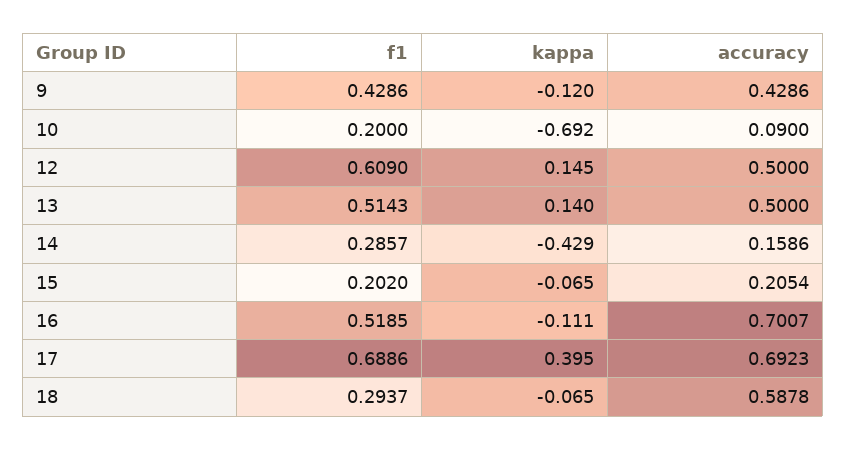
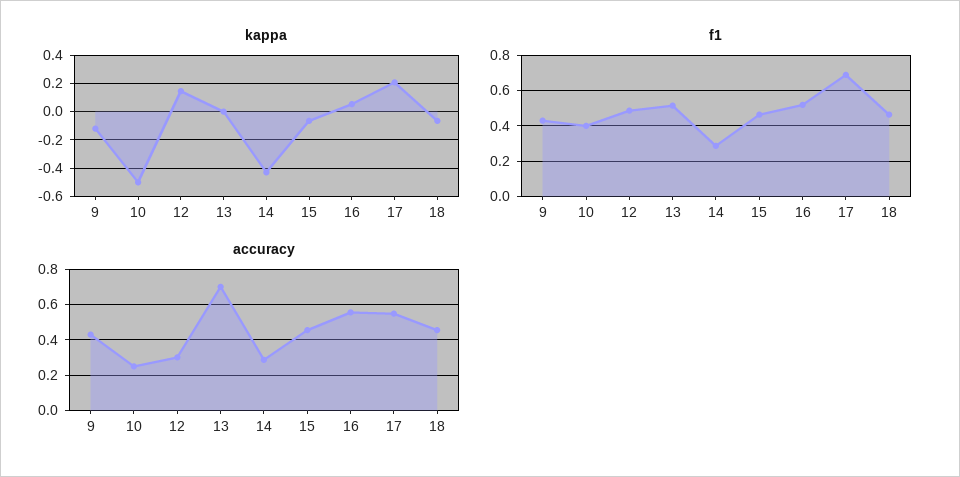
f1, 10: 0.2 -> 0.4
kappa, 10: -0.692 -> -0.5
accuracy, 10: 0.09 -> 0.25
f1, 12: 0.609 -> 0.5
accuracy, 12: 0.5 -> 0.3
kappa, 13: 0.14 -> 0
accuracy, 13: 0.5 -> 0.7
accuracy, 14: 0.1586 -> 0.3
f1, 15: 0.202 -> 0.45
accuracy, 15: 0.2054 -> 0.45
kappa, 16: -0.111 -> 0.05
accuracy, 16: 0.7007 -> 0.55
kappa, 17: 0.395 -> 0.2
accuracy, 17: 0.6923 -> 0.55
f1, 18: 0.2937 -> 0.45
accuracy, 18: 0.5878 -> 0.45

